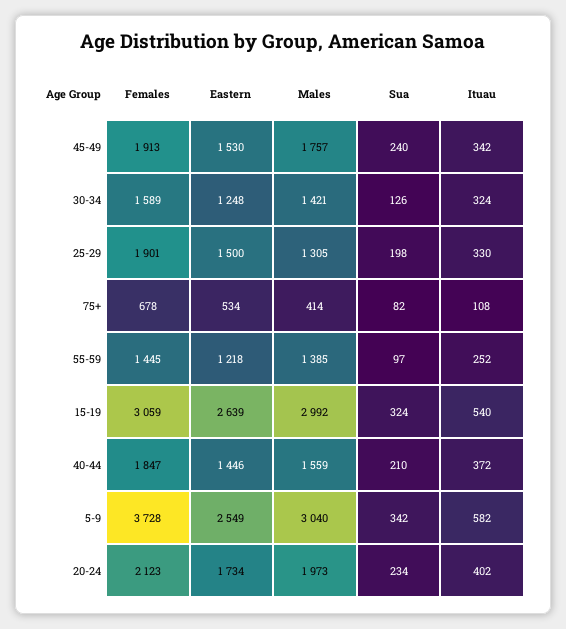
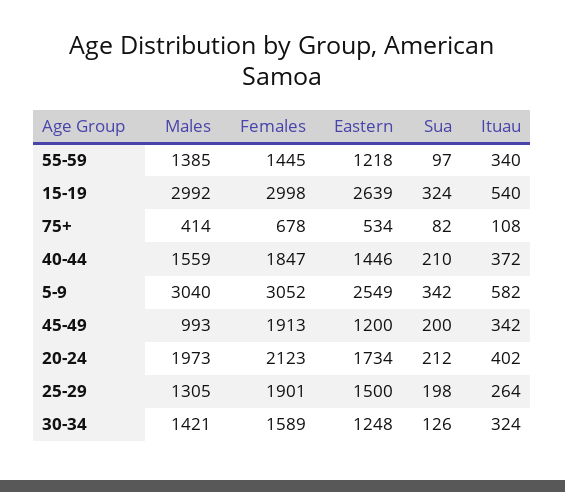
Eastern, 45-49: 1530 -> 1200
Males, 45-49: 1757 -> 993
Sua, 45-49: 240 -> 200
Ituau, 25-29: 330 -> 264
Ituau, 55-59: 252 -> 340
Females, 15-19: 3059 -> 2998
Females, 5-9: 3728 -> 3052
Sua, 20-24: 234 -> 212

